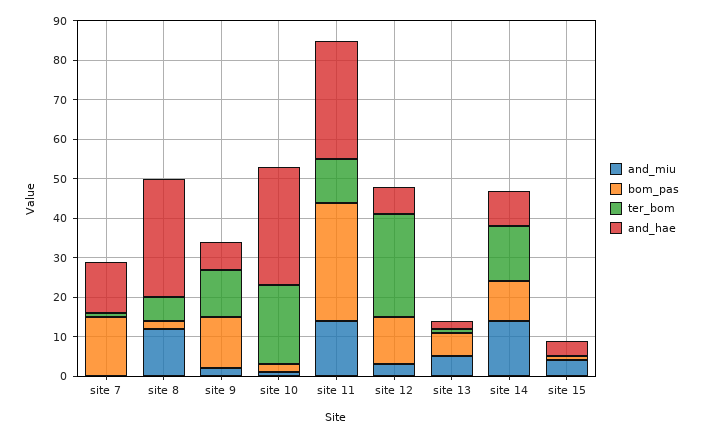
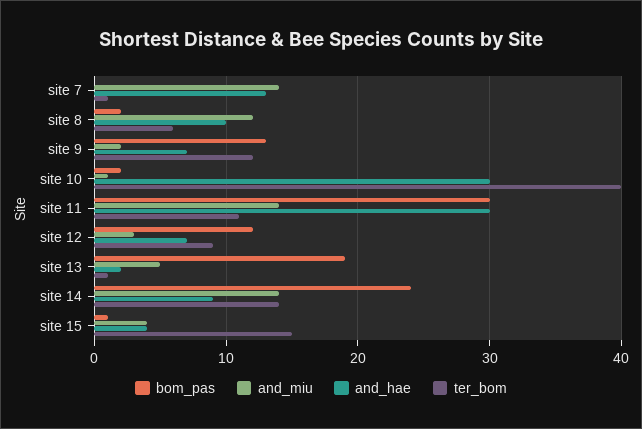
and_miu, site 7: 0 -> 14
bom_pas, site 7: 15 -> 0
and_hae, site 8: 30 -> 10
ter_bom, site 10: 20 -> 40
ter_bom, site 12: 25 -> 9
bom_pas, site 13: 5 -> 19
bom_pas, site 14: 10 -> 24
ter_bom, site 15: 0 -> 15

